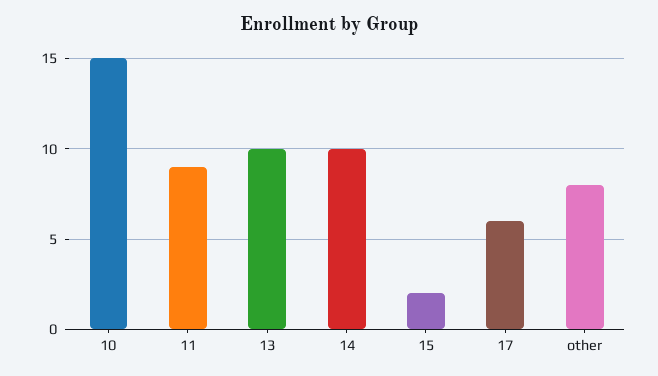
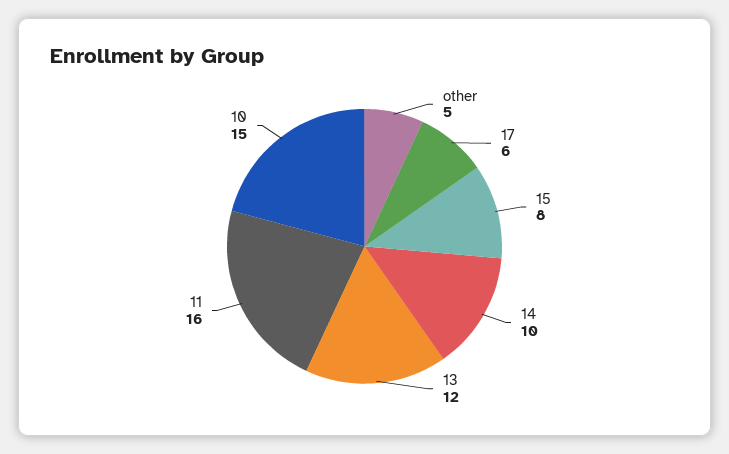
11: 9 -> 16
13: 10 -> 12
15: 2 -> 8
other: 8 -> 5

